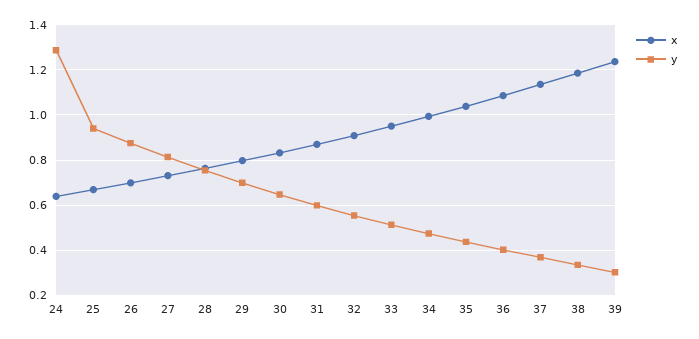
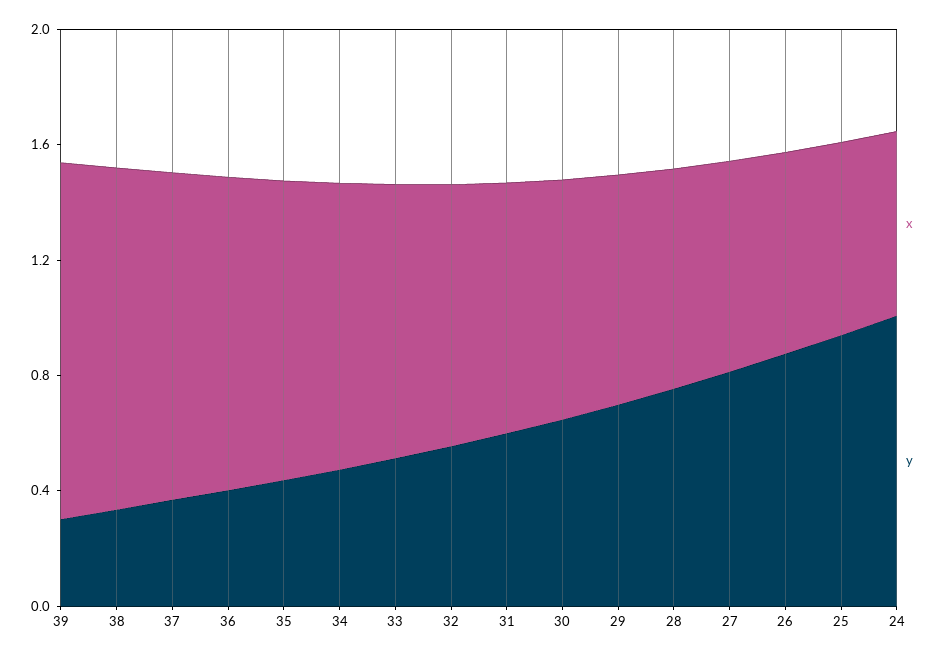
y, 24: 1.3 -> 1

